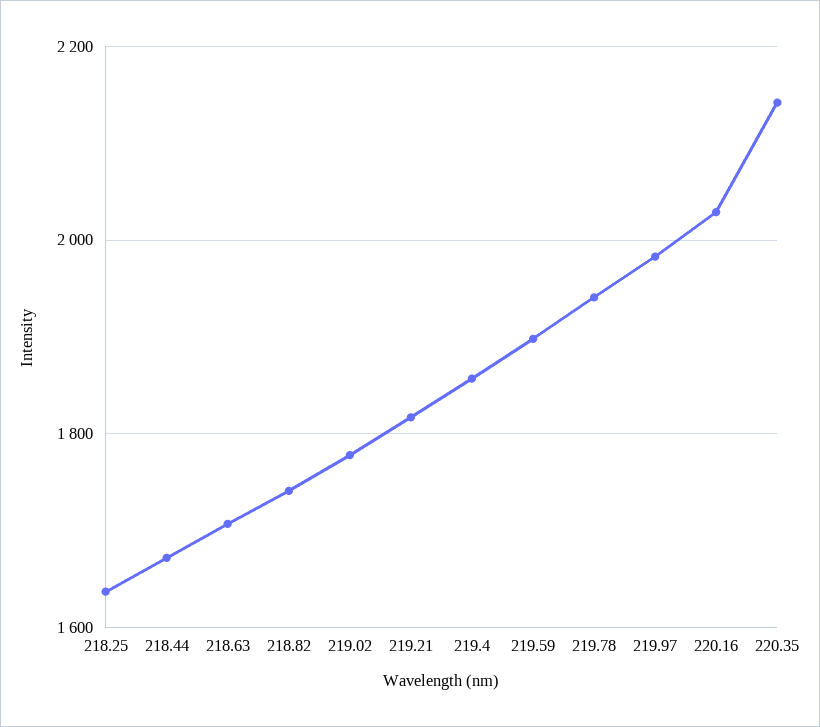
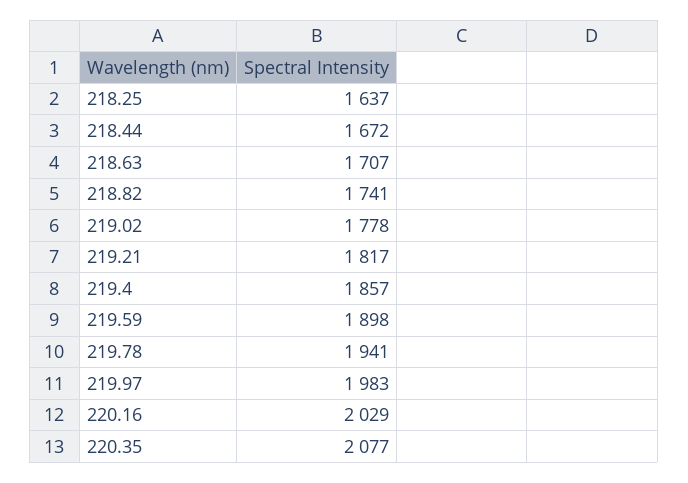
220.35: 2140 -> 2077

